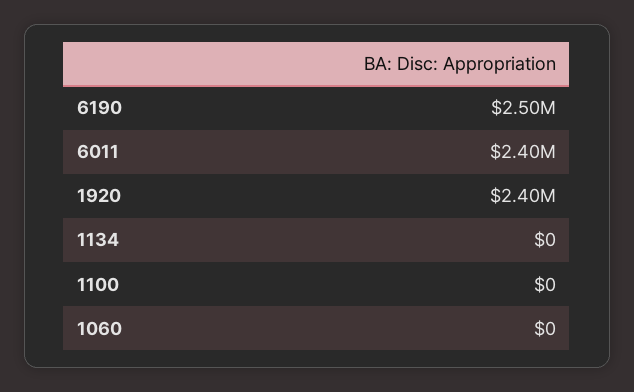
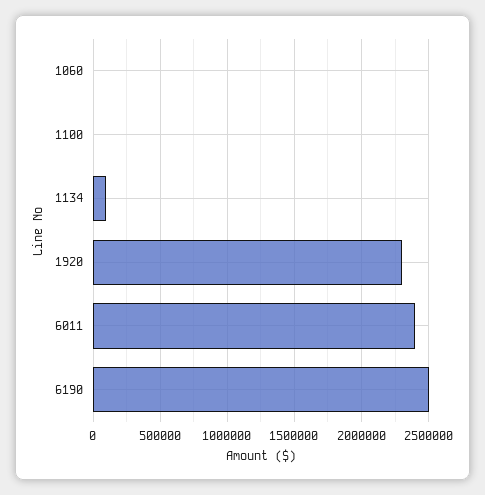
1920: 2400000 -> 2300000
1134: 0 -> 100000

